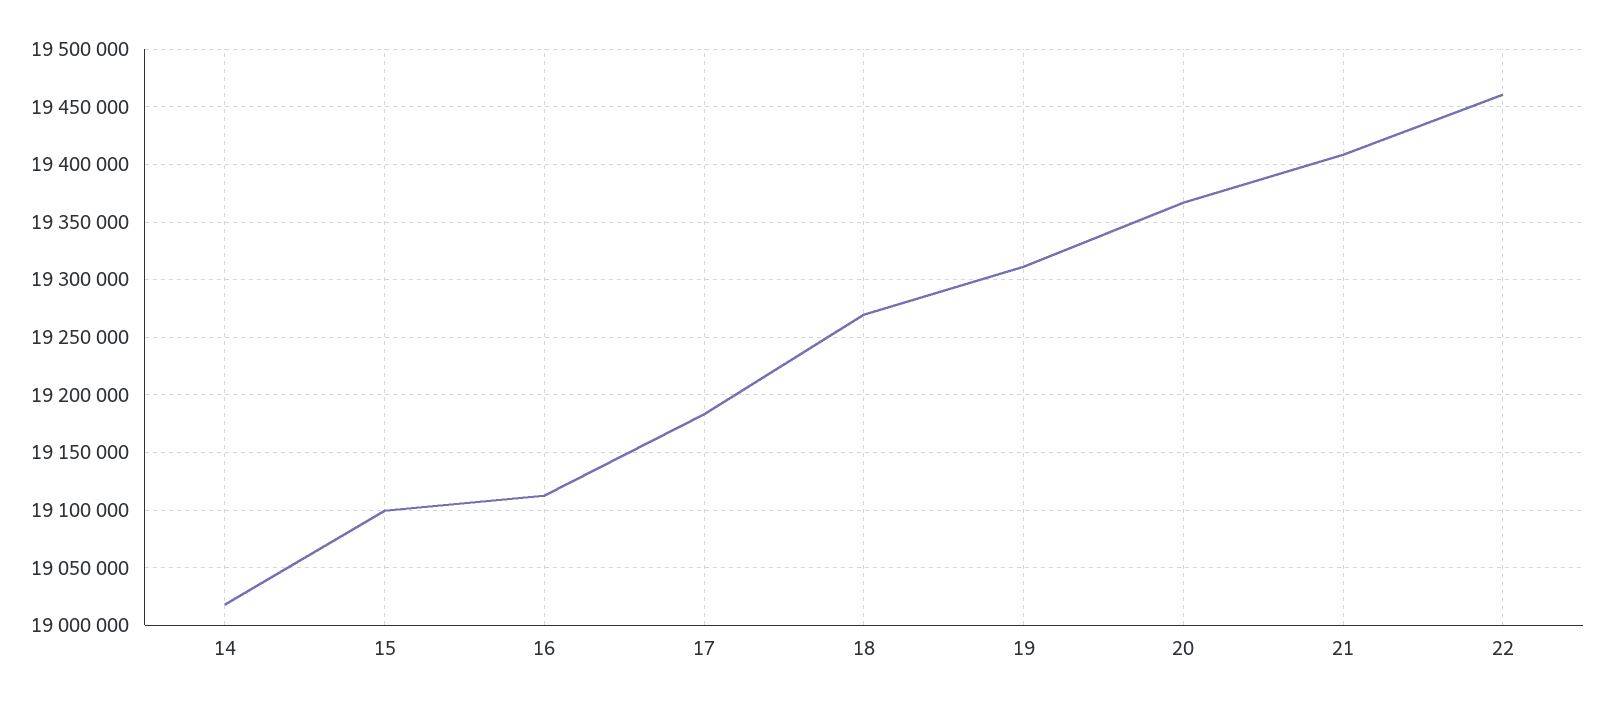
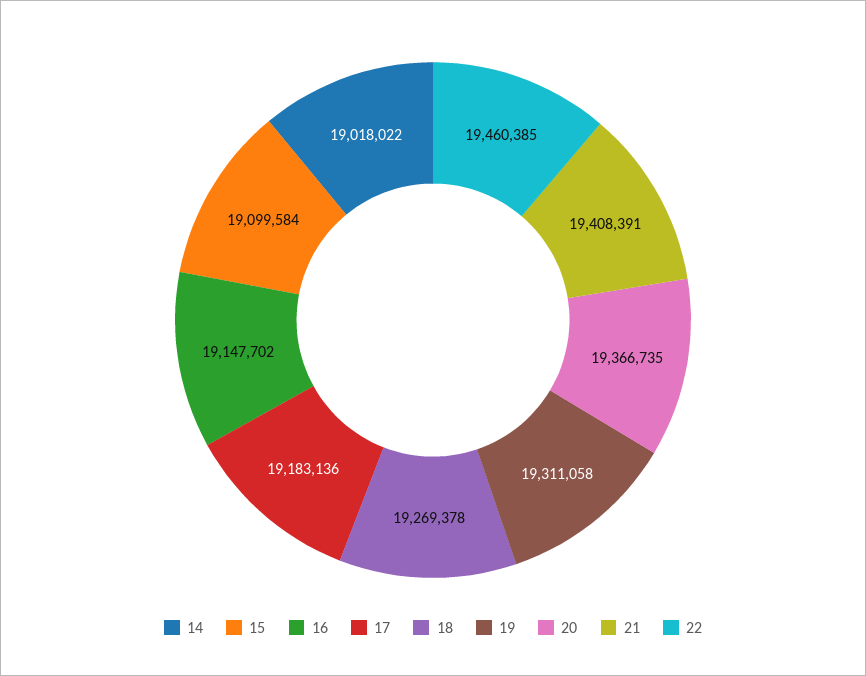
16: 19110000 -> 19147702

